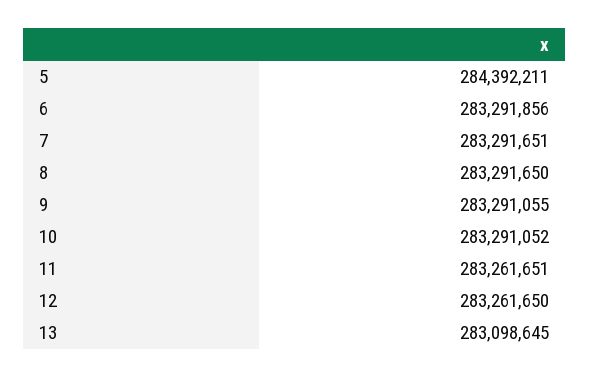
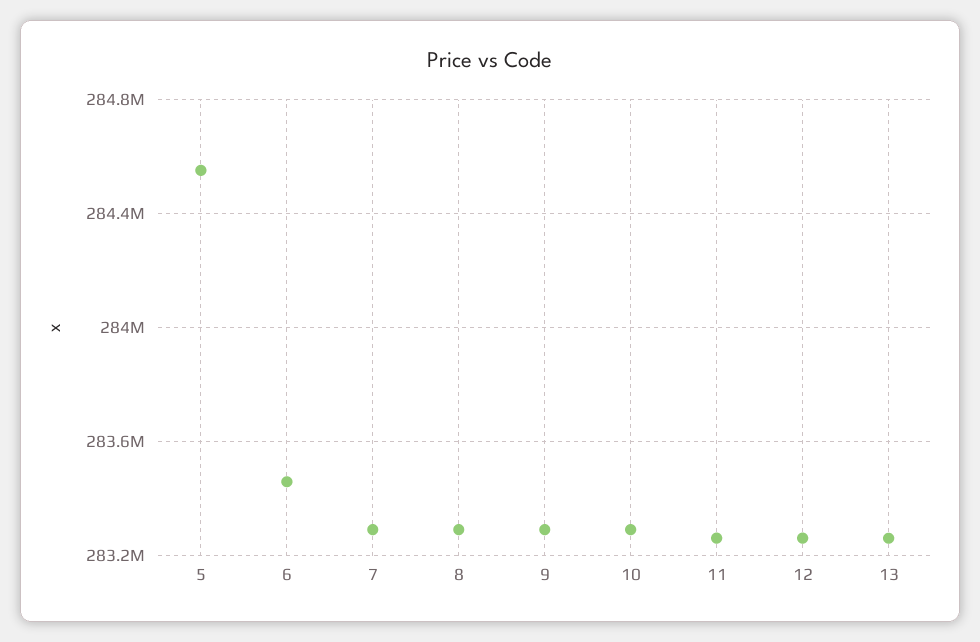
5: 284392211 -> 284550000
6: 283291856 -> 283450000
13: 283098645 -> 283250000

